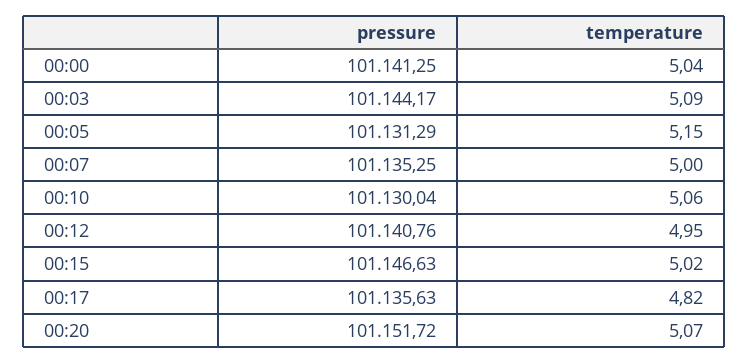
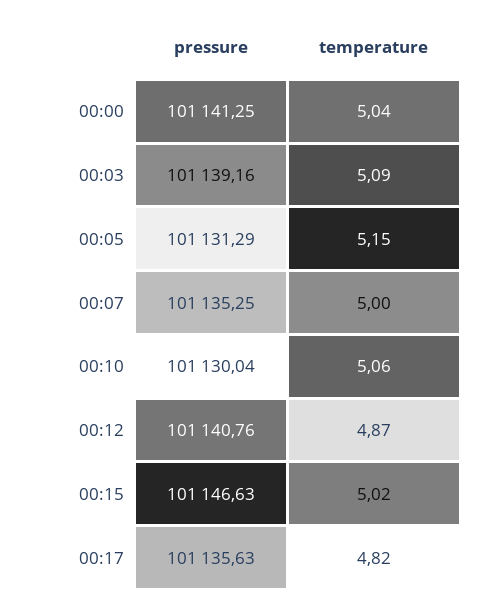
pressure, 00:03: 101144.17 -> 101139.16
temperature, 00:12: 4.95 -> 4.87
pressure, 00:20: 101151.72 -> none
temperature, 00:20: 5.07 -> none

